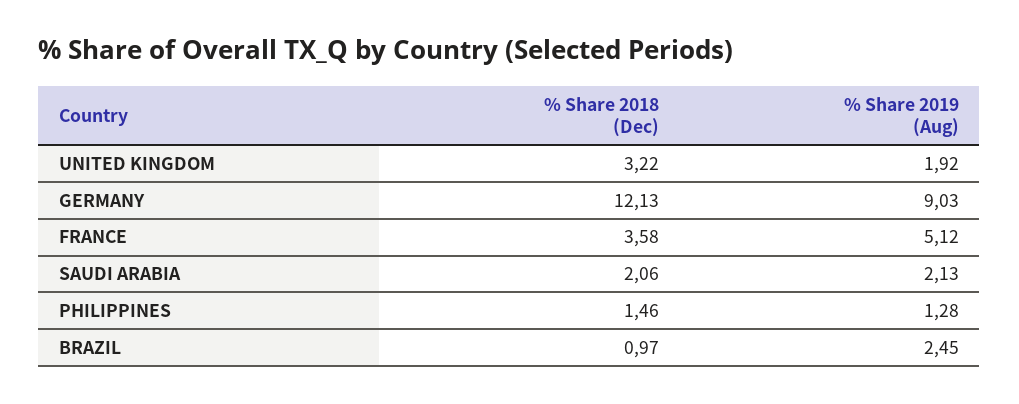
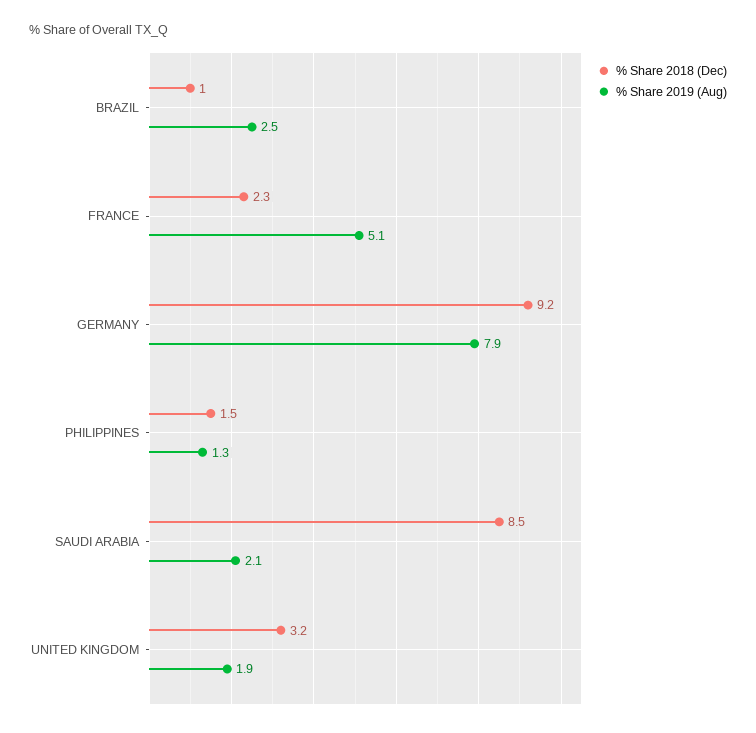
% Share 2018 (Dec), GERMANY: 12.13 -> 9.2
% Share 2019 (Aug), GERMANY: 9.03 -> 7.9
% Share 2018 (Dec), FRANCE: 3.58 -> 2.3
% Share 2018 (Dec), SAUDI ARABIA: 2.06 -> 8.5

